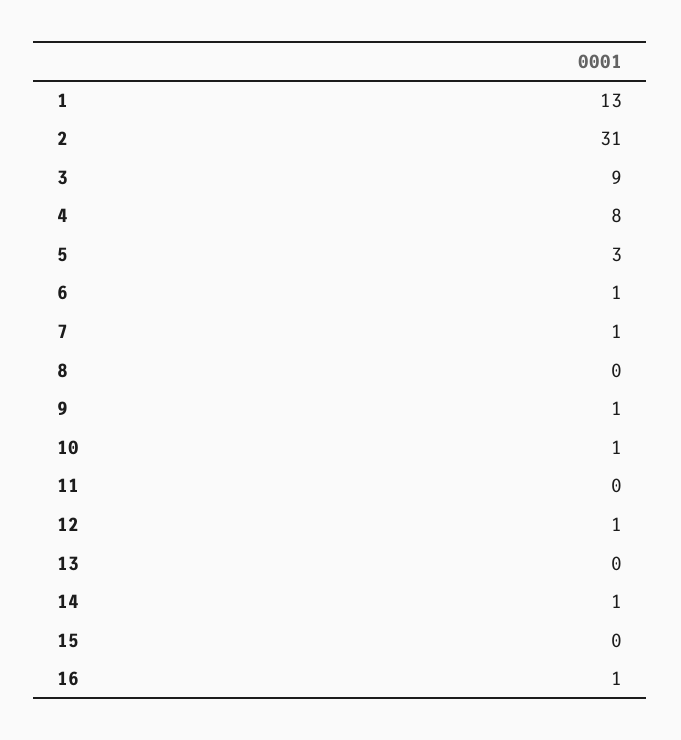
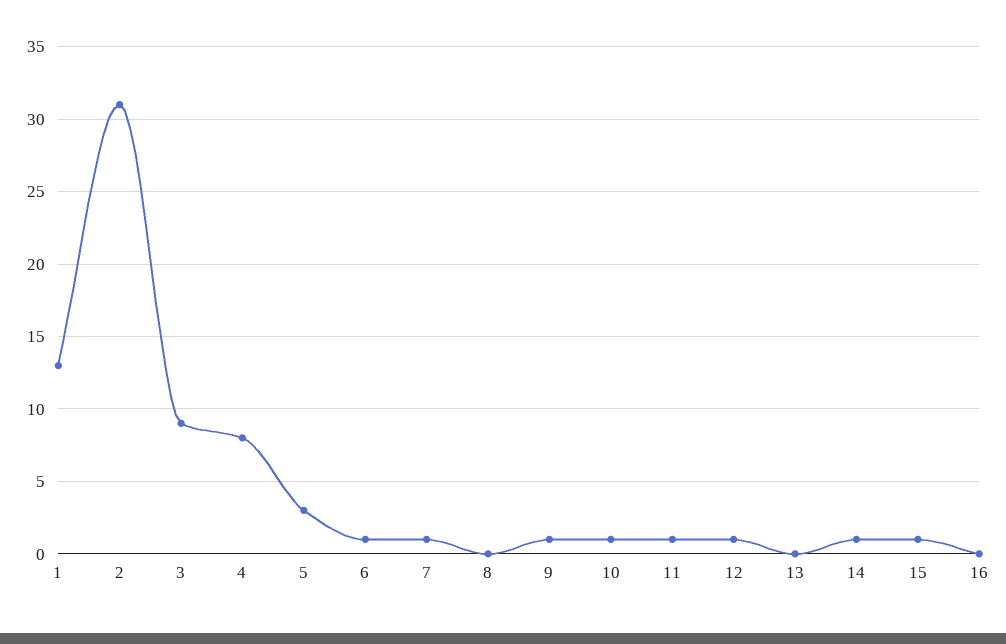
11: 0 -> 1
15: 0 -> 1
16: 1 -> 0

